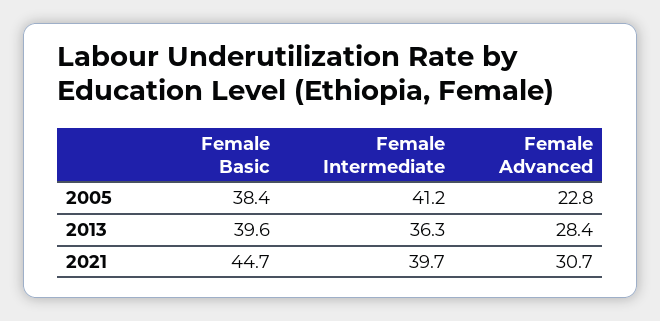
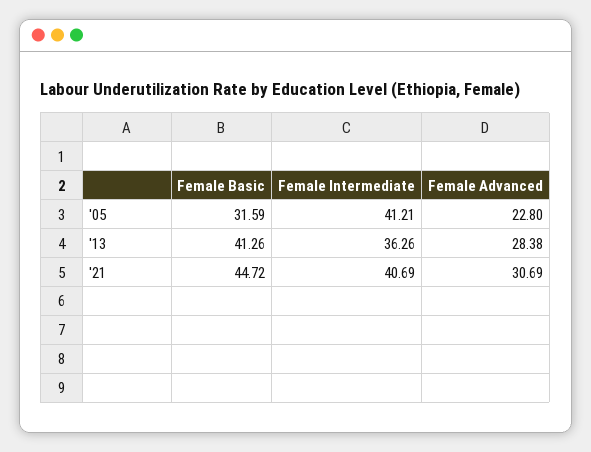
Female Basic, 2005: 38.4 -> 31.59
Female Basic, 2013: 39.6 -> 41.26
Female Intermediate, 2021: 39.7 -> 40.69

